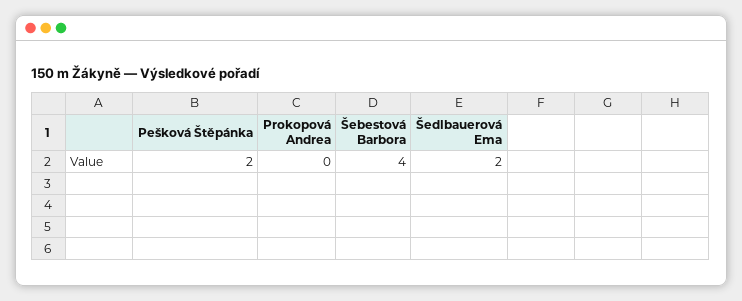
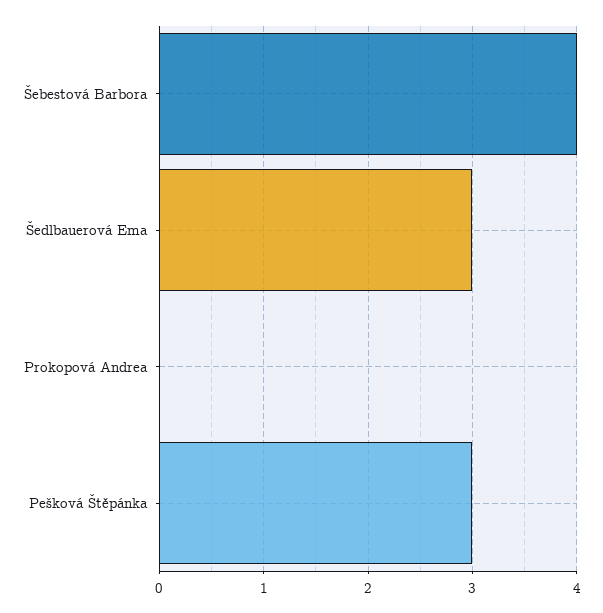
Pešková Štěpánka: 2 -> 3
Šedlbauerová Ema: 2 -> 3

